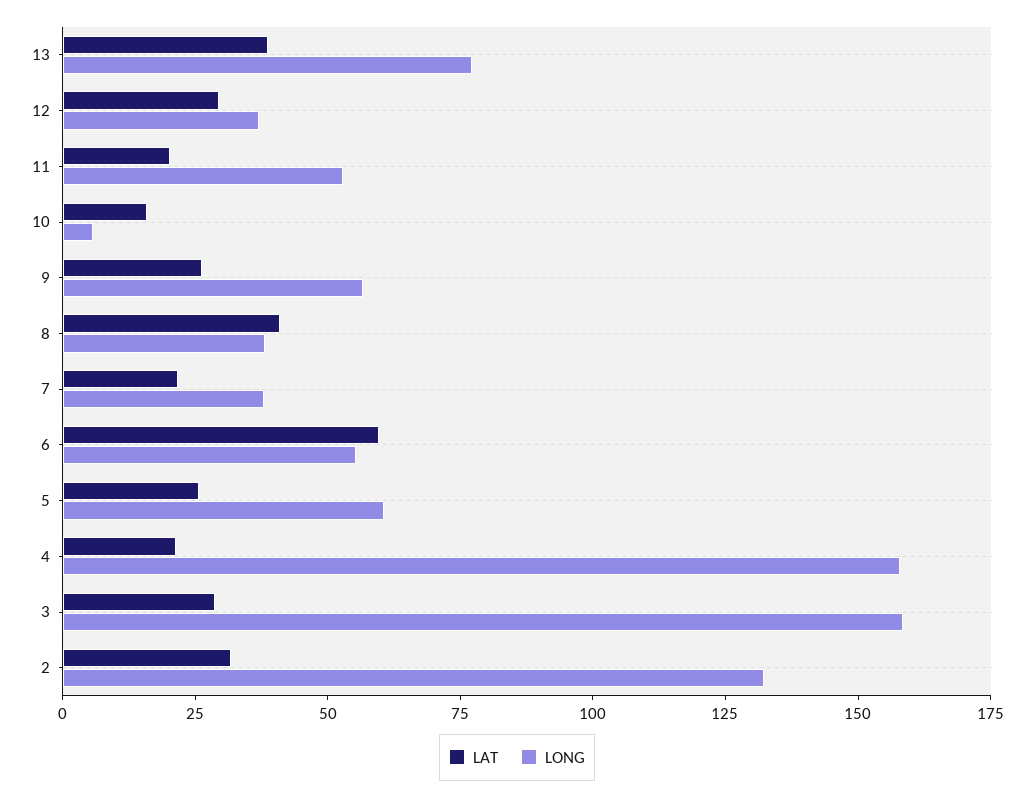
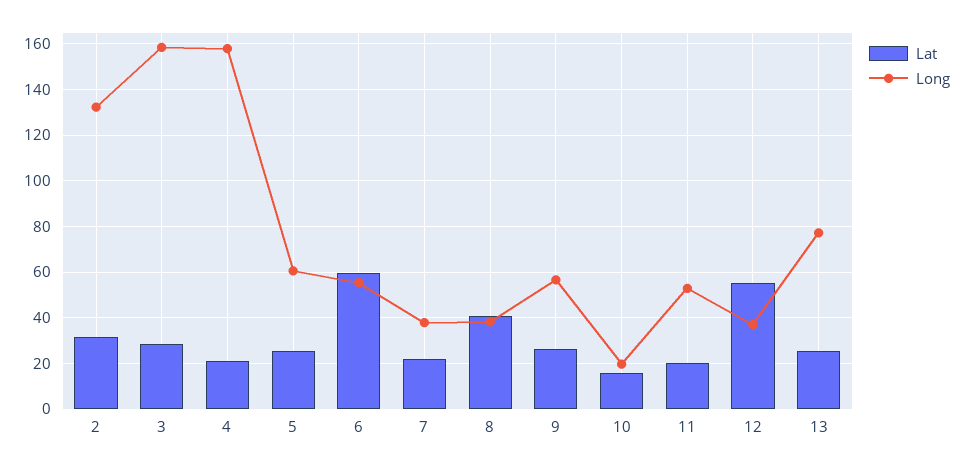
LAT, 13: 40 -> 25
LAT, 12: 30 -> 55
LONG, 10: 5 -> 20

